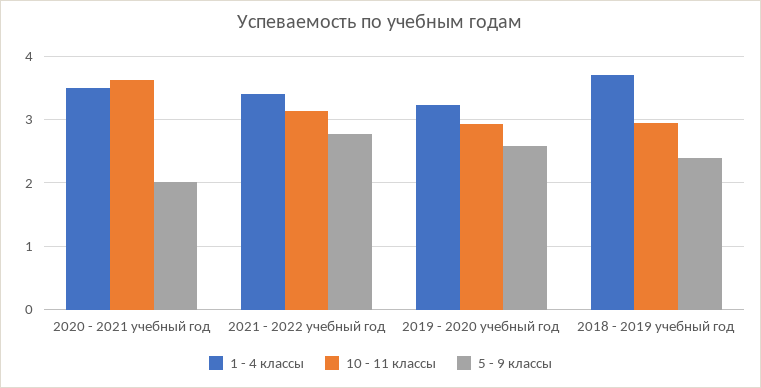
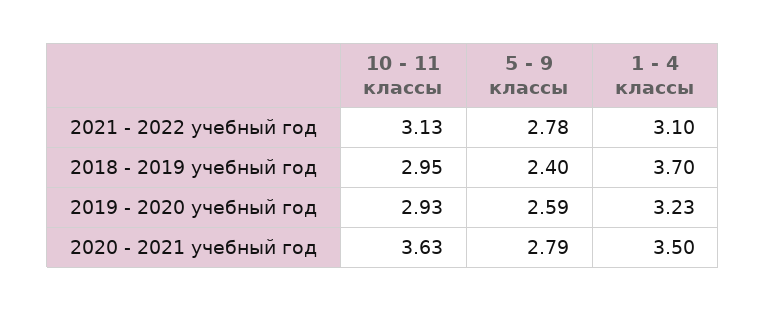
5 - 9 классы, 2020 - 2021 учебный год: 2 -> 2.79
1 - 4 классы, 2021 - 2022 учебный год: 3.4 -> 3.1

